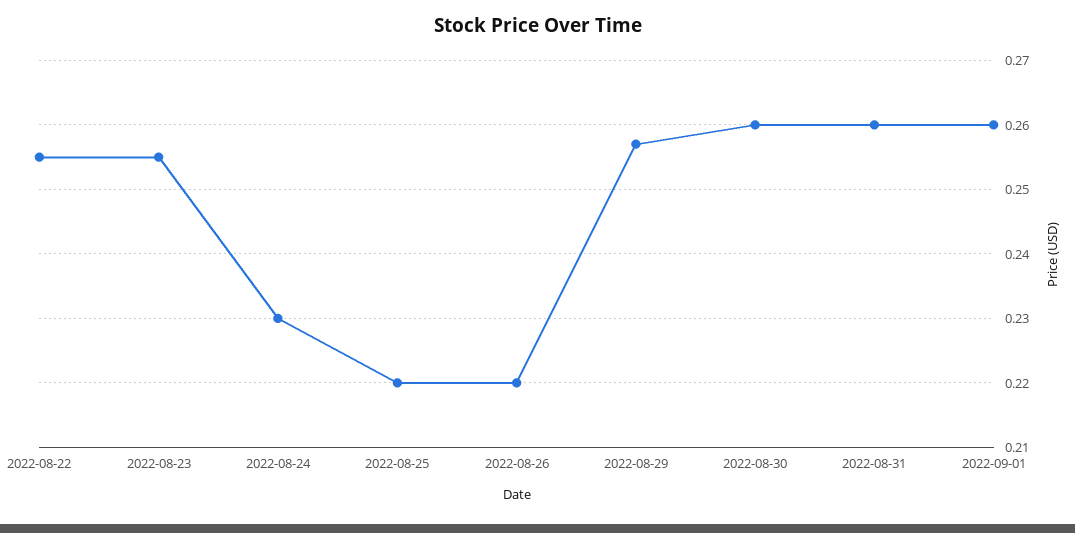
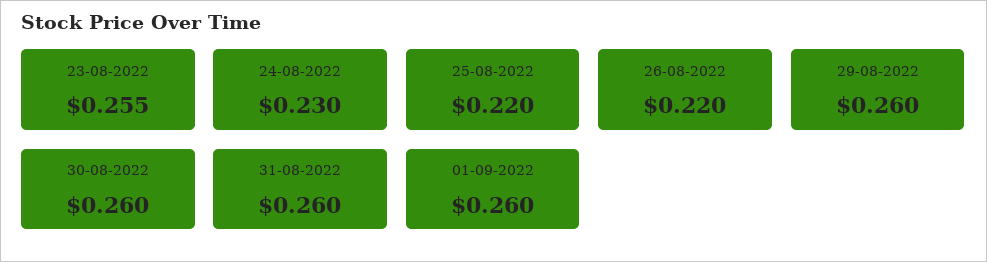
2022-08-22: 0.255 -> none
2022-08-29: 0.257 -> 0.26

